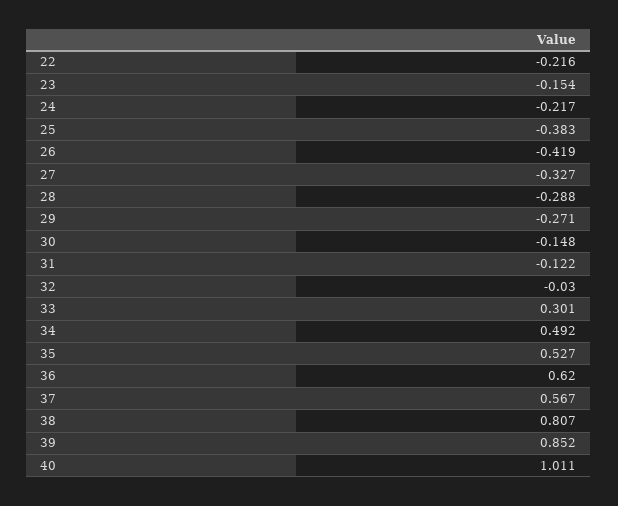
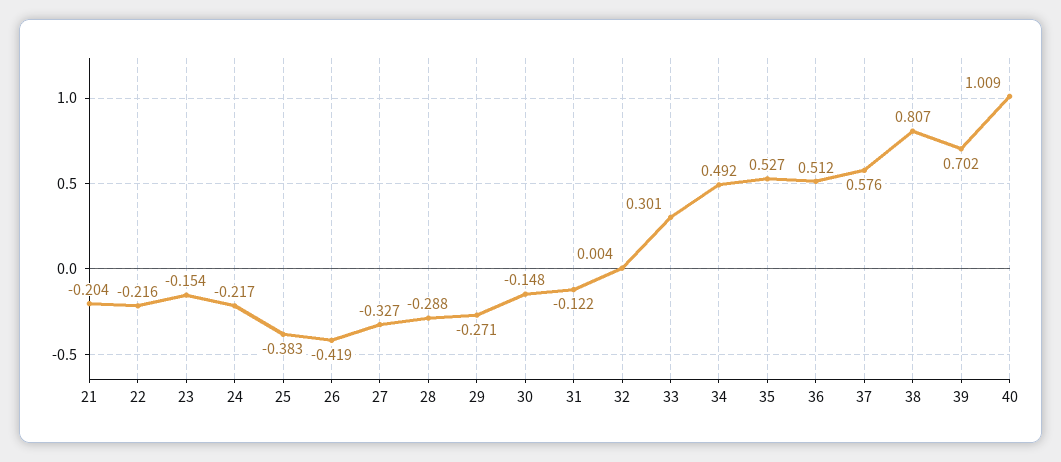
32: -0.03 -> 0.004
36: 0.62 -> 0.512
37: 0.567 -> 0.576
39: 0.852 -> 0.702
40: 1.011 -> 1.009
21: none -> -0.204

